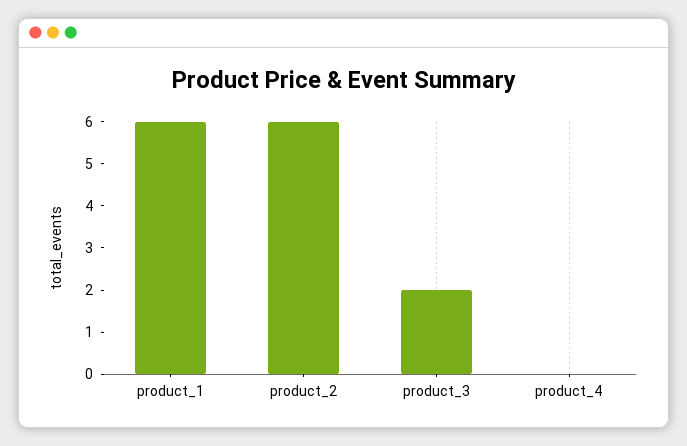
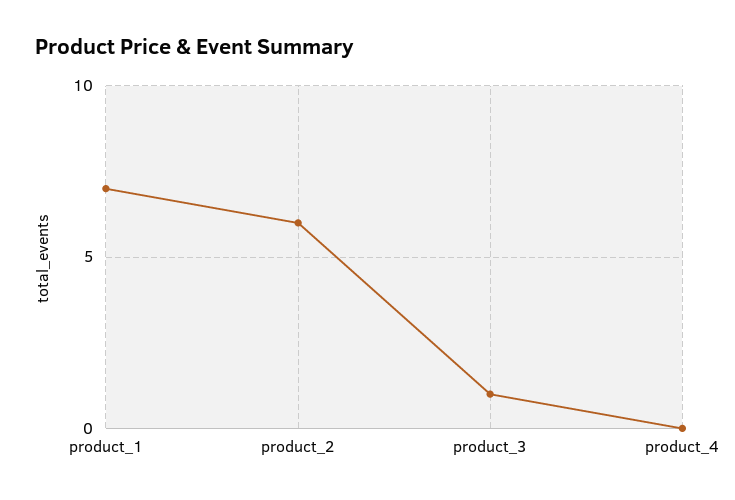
product_1: 6 -> 7
product_3: 2 -> 1

